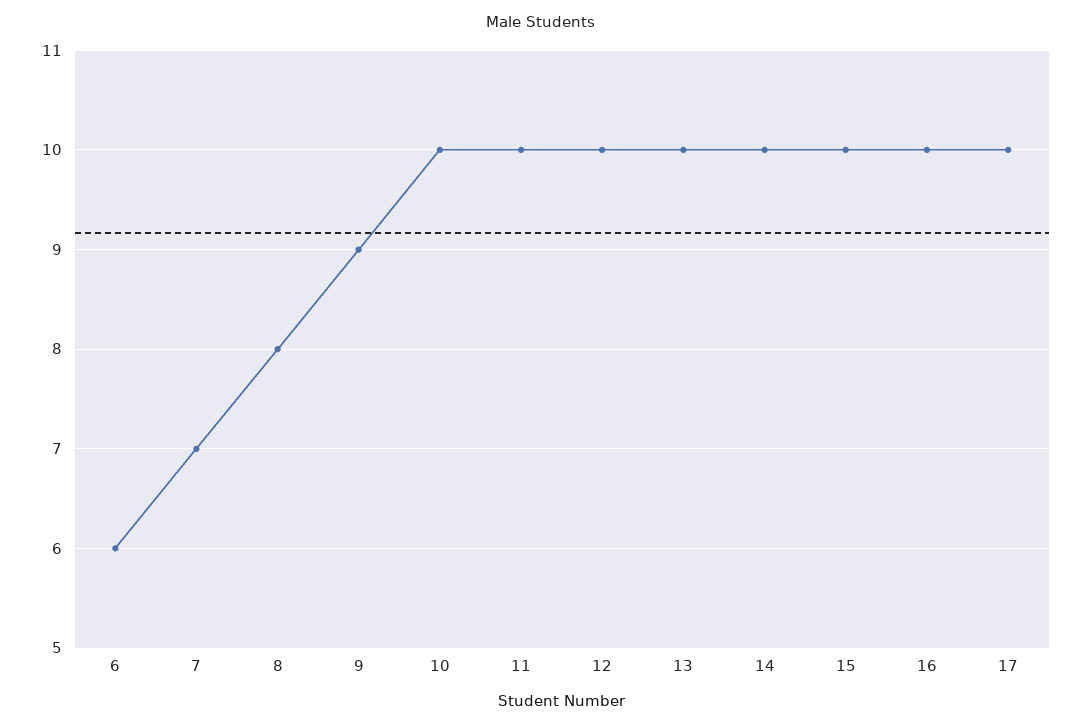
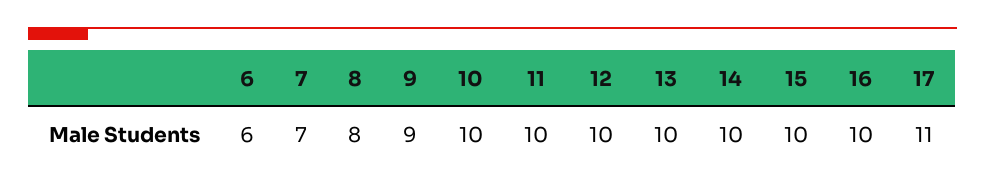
17: 10 -> 11

